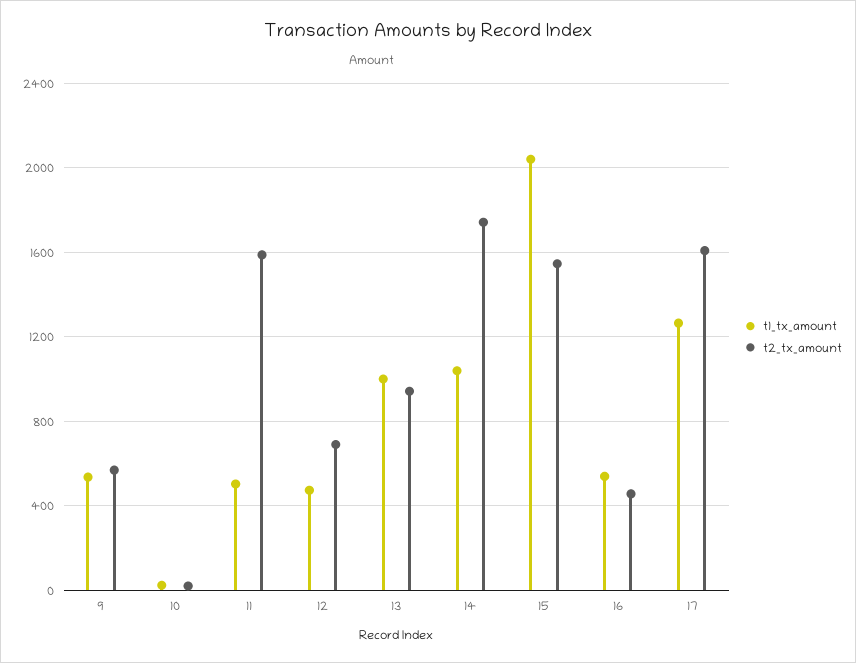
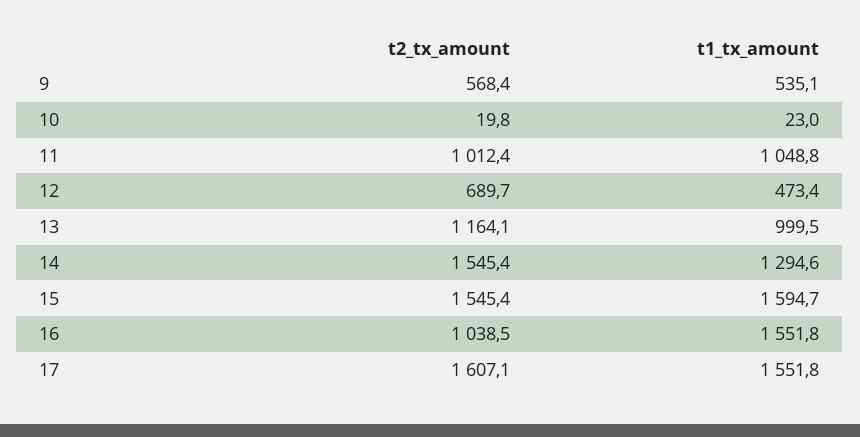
t1_tx_amount, 11: 500 -> 1048.8
t2_tx_amount, 11: 1600 -> 1012.4
t2_tx_amount, 13: 950 -> 1164.1
t1_tx_amount, 14: 1050 -> 1294.6
t2_tx_amount, 14: 1750 -> 1545.4
t1_tx_amount, 15: 2050 -> 1594.7
t1_tx_amount, 16: 550 -> 1551.8
t2_tx_amount, 16: 450 -> 1038.5
t1_tx_amount, 17: 1250 -> 1551.8

